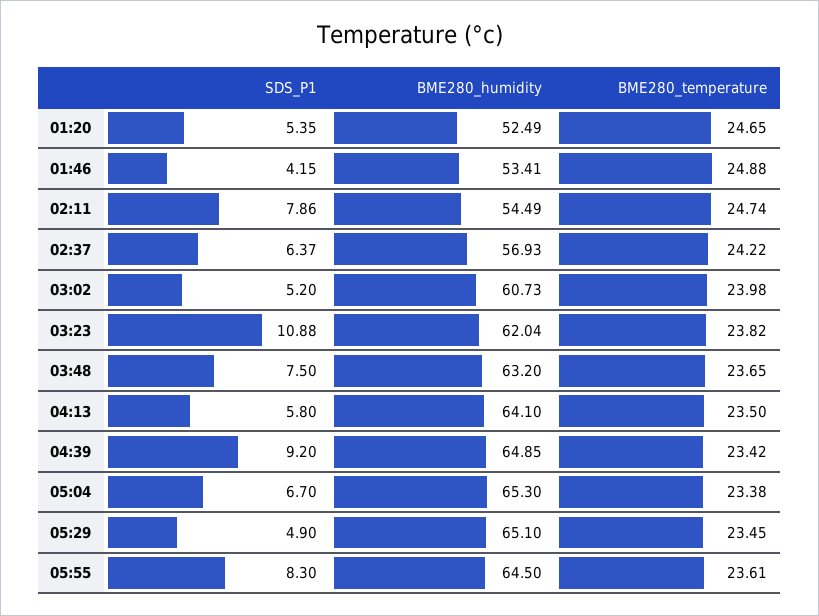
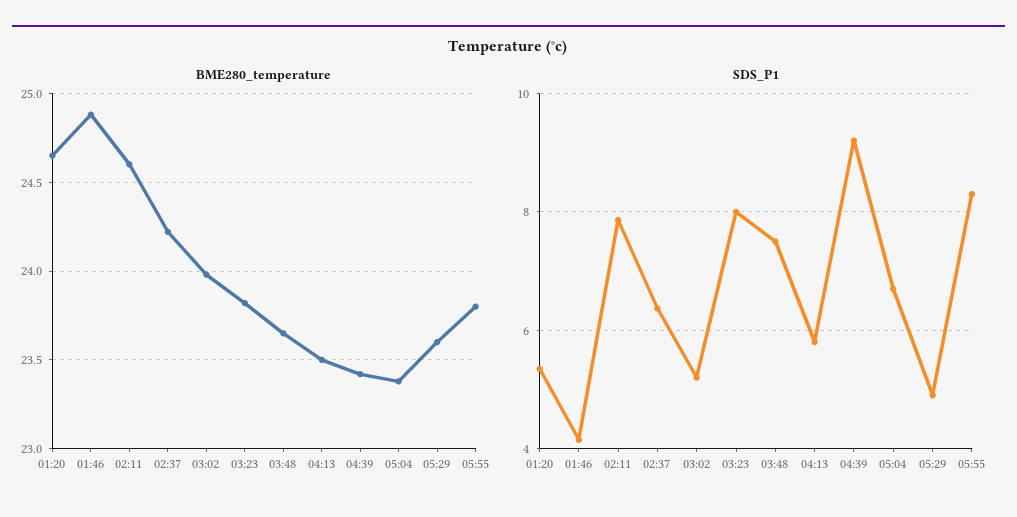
BME280_humidity, 01:20: 52.49 -> none
BME280_humidity, 01:46: 53.41 -> none
BME280_humidity, 02:11: 54.49 -> none
BME280_temperature, 02:11: 24.74 -> 24.6
BME280_humidity, 02:37: 56.93 -> none
BME280_humidity, 03:02: 60.73 -> none
SDS_P1, 03:23: 10.88 -> 8
BME280_humidity, 03:23: 62.04 -> none
BME280_humidity, 03:48: 63.2 -> none
BME280_humidity, 04:13: 64.1 -> none
BME280_humidity, 04:39: 64.85 -> none
BME280_humidity, 05:04: 65.3 -> none
BME280_humidity, 05:29: 65.1 -> none
BME280_temperature, 05:29: 23.45 -> 23.6
BME280_humidity, 05:55: 64.5 -> none
BME280_temperature, 05:55: 23.61 -> 23.8

